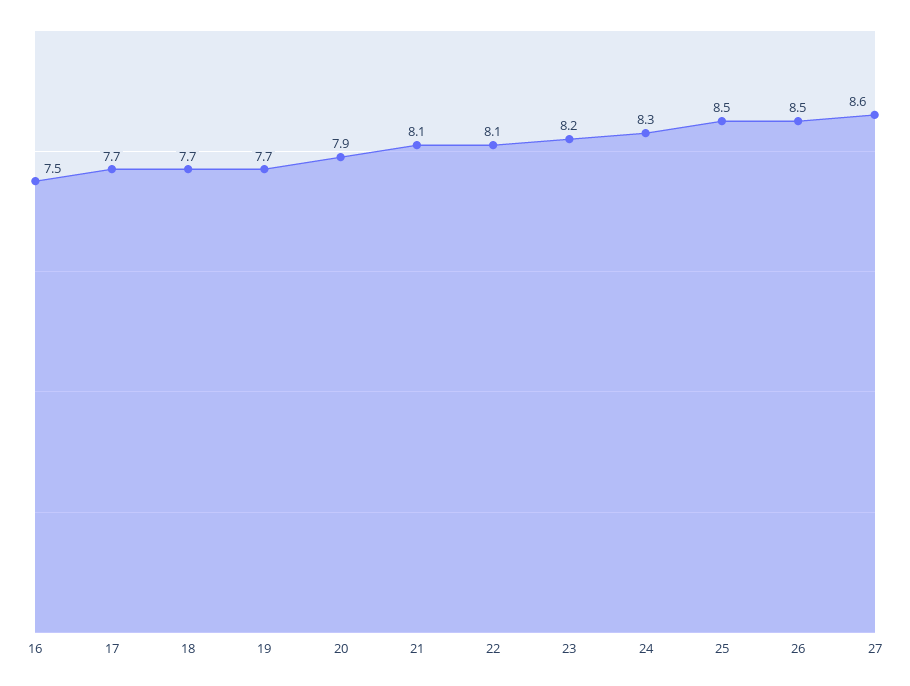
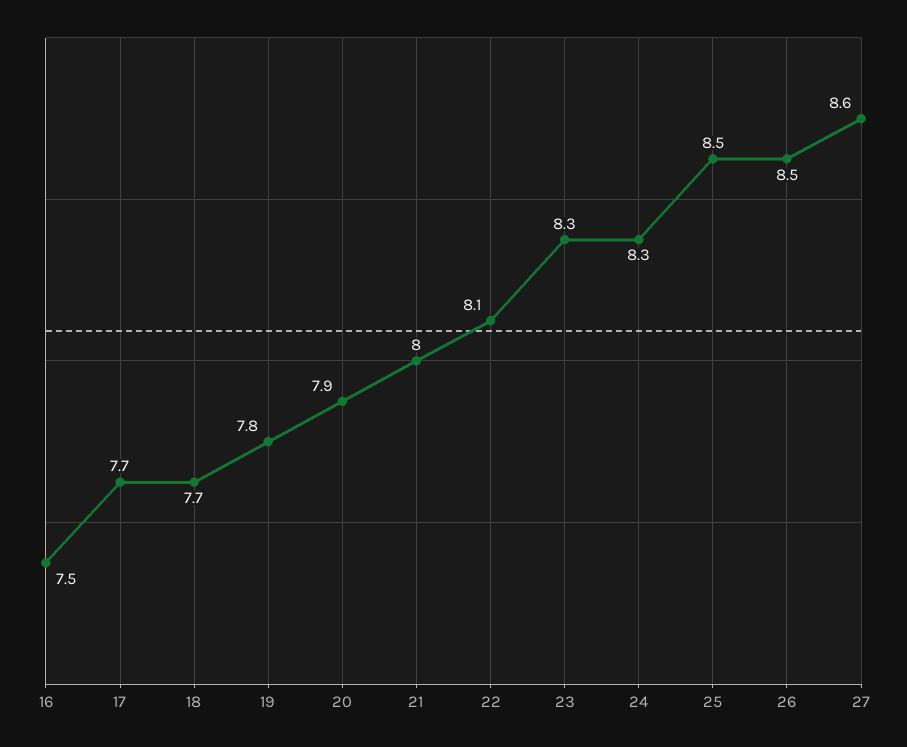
19: 7.7 -> 7.8
21: 8.1 -> 8
23: 8.2 -> 8.3

